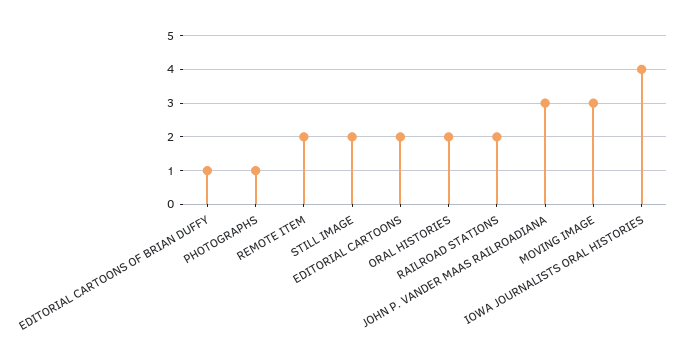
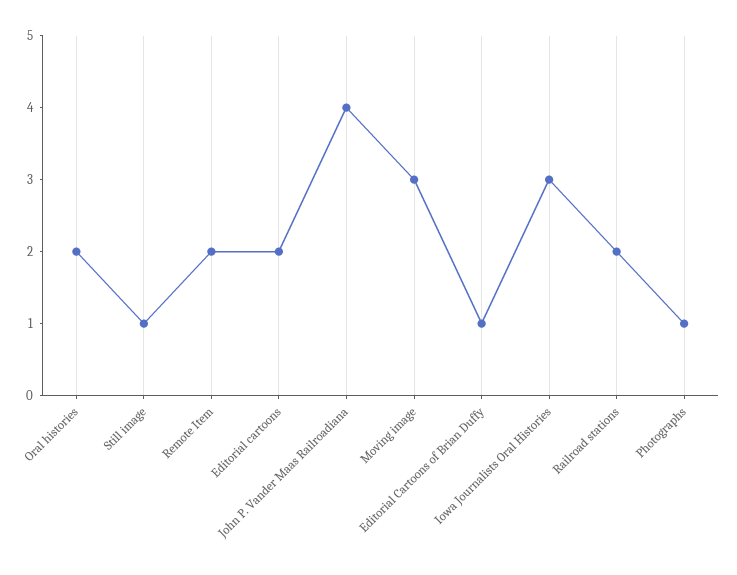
STILL IMAGE: 2 -> 1
JOHN P. VANDER MAAS RAILROADIANA: 3 -> 4
IOWA JOURNALISTS ORAL HISTORIES: 4 -> 3

